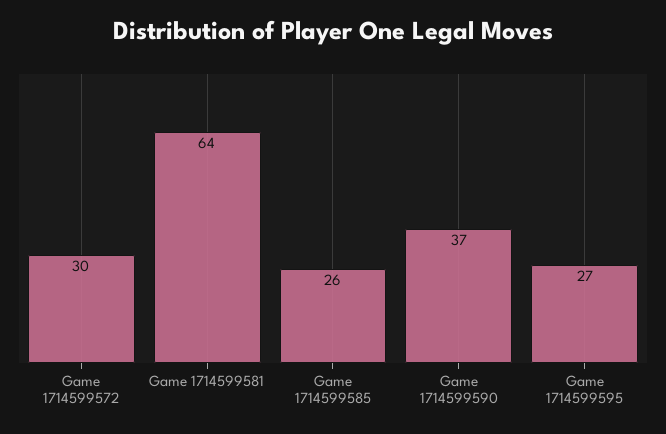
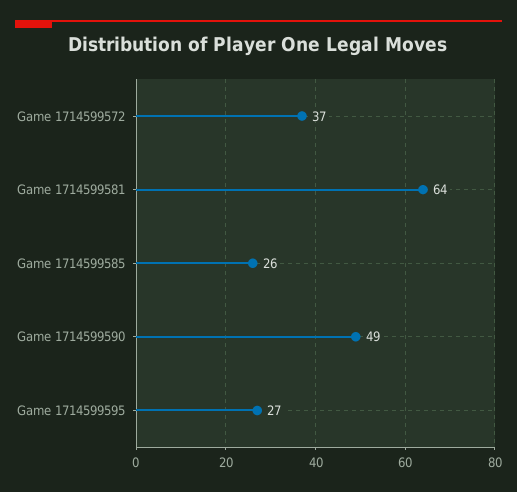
Game 1714599572: 30 -> 37
Game 1714599590: 37 -> 49

